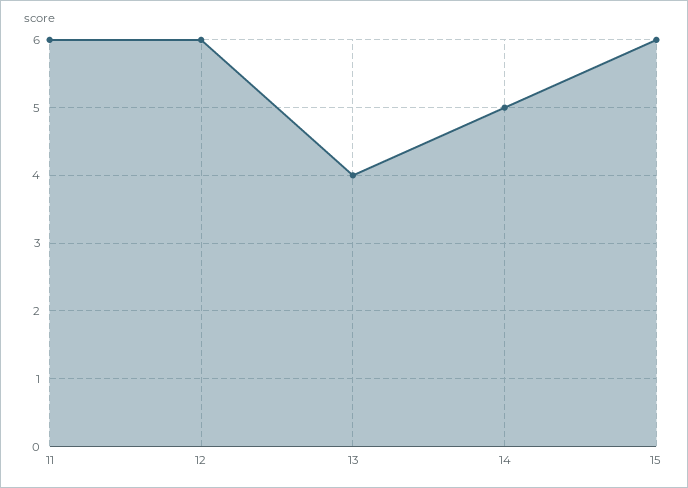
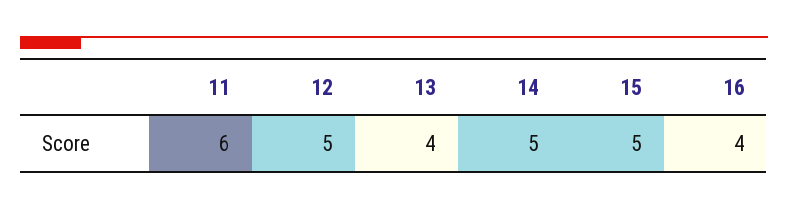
12: 6 -> 5
15: 6 -> 5
16: none -> 4

